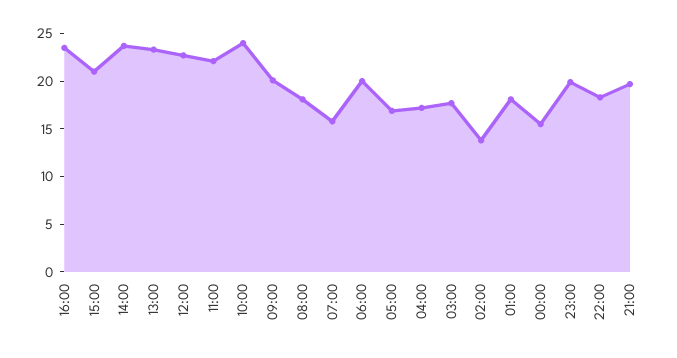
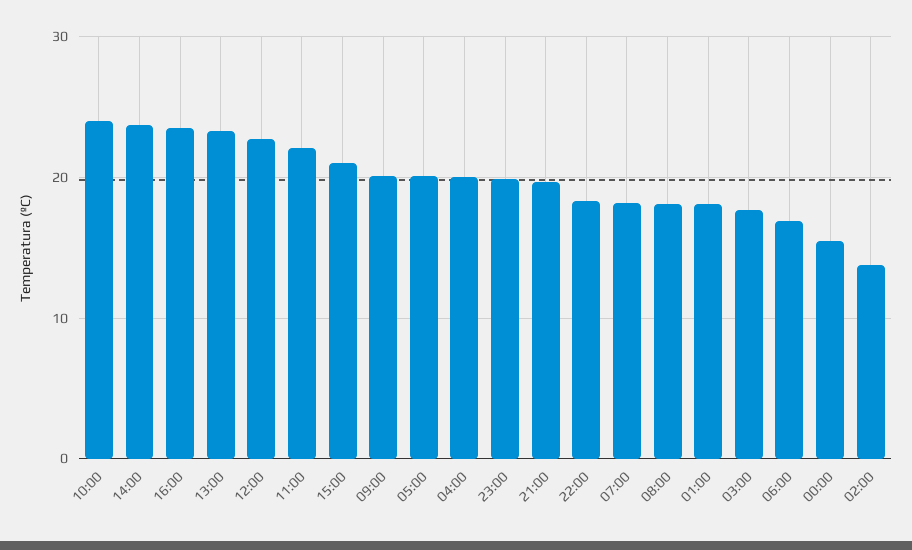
07:00: 16 -> 18
06:00: 20 -> 17
05:00: 17 -> 20
04:00: 17 -> 20

